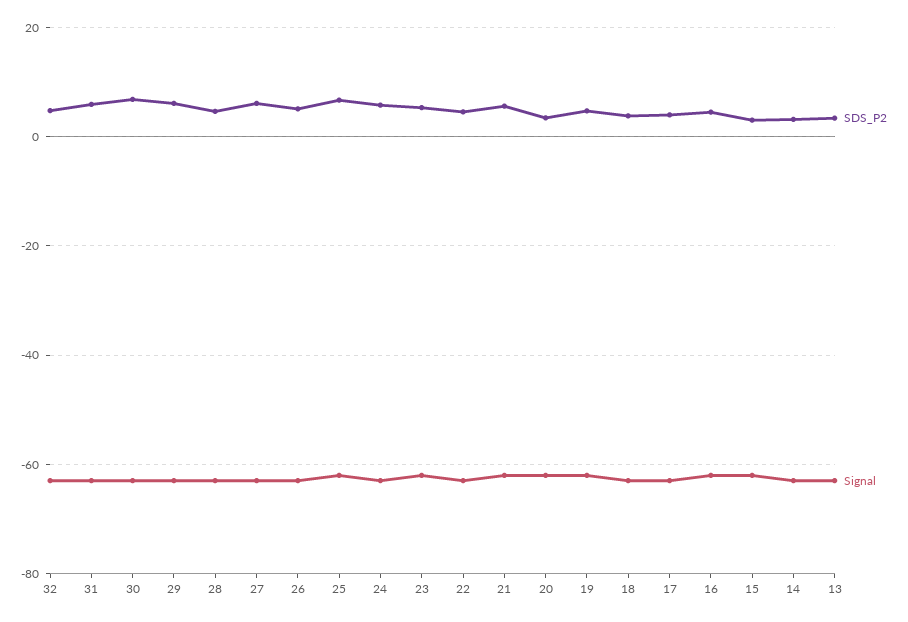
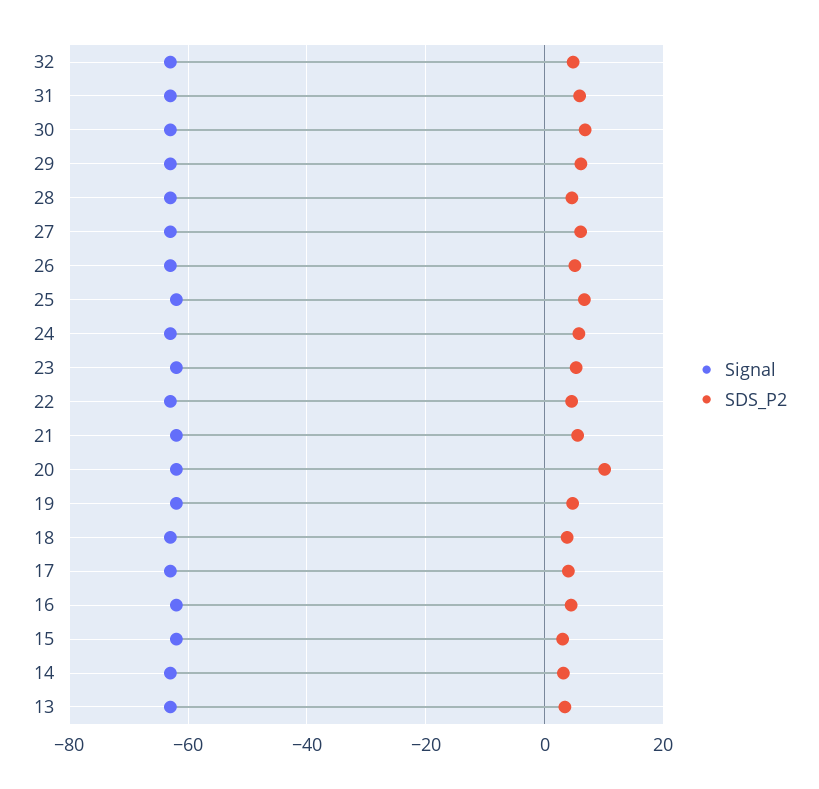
SDS_P2, 20: 4 -> 10

